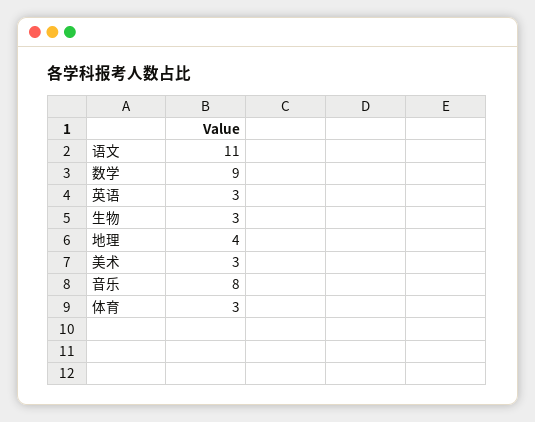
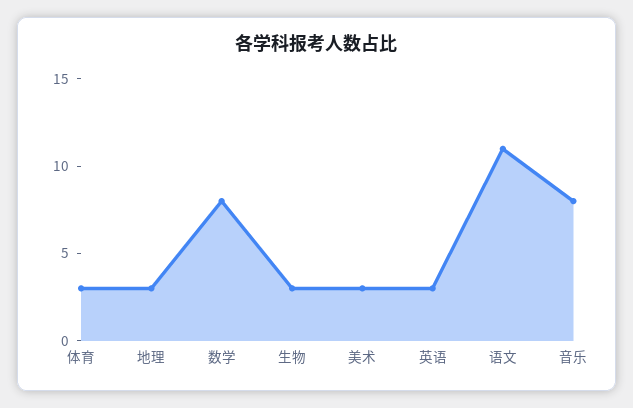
数学: 9 -> 8
地理: 4 -> 3

